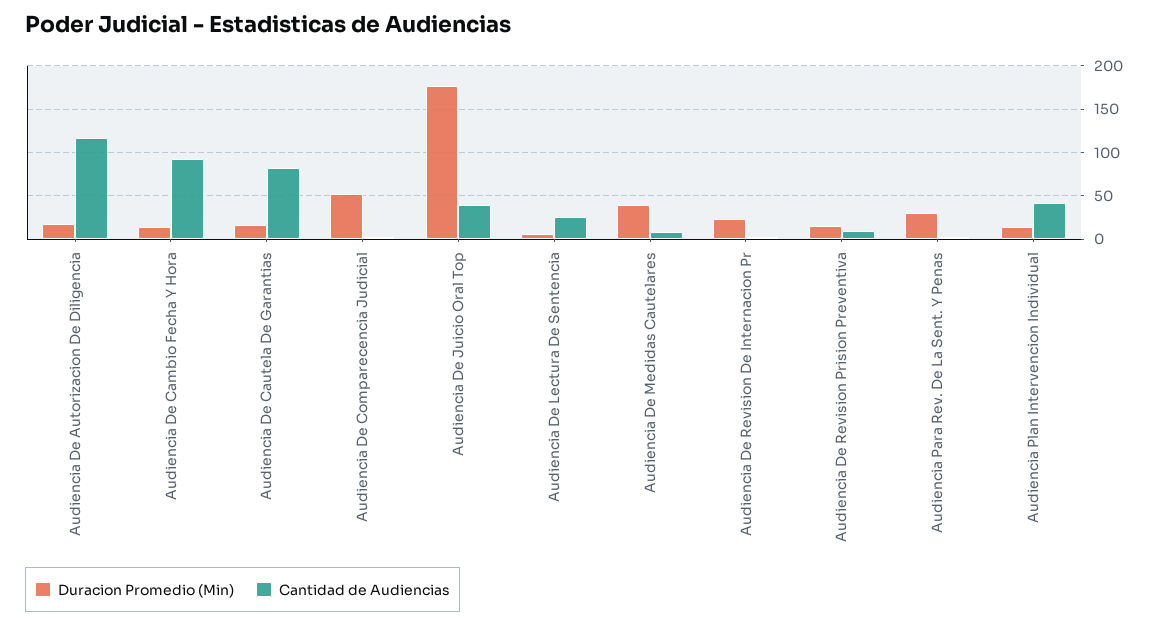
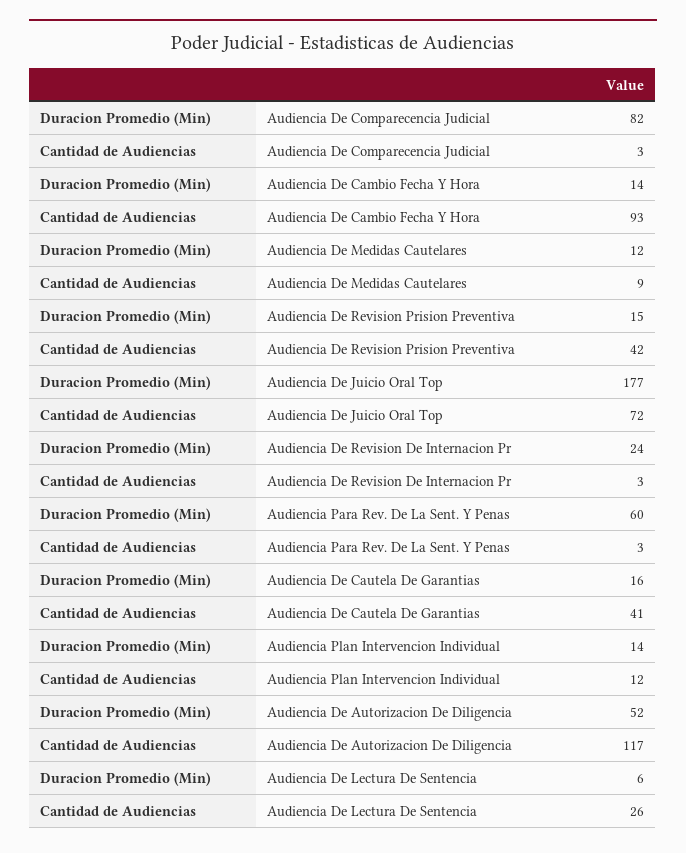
Duracion Promedio (Min), Audiencia De Autorizacion De Diligencia: 20 -> 52
Cantidad de Audiencias, Audiencia De Cautela De Garantias: 80 -> 41
Duracion Promedio (Min), Audiencia De Comparecencia Judicial: 50 -> 82
Cantidad de Audiencias, Audiencia De Juicio Oral Top: 40 -> 72
Duracion Promedio (Min), Audiencia De Medidas Cautelares: 40 -> 12
Cantidad de Audiencias, Audiencia De Revision Prision Preventiva: 10 -> 42
Duracion Promedio (Min), Audiencia Para Rev. De La Sent. Y Penas: 30 -> 60
Cantidad de Audiencias, Audiencia Plan Intervencion Individual: 40 -> 12

